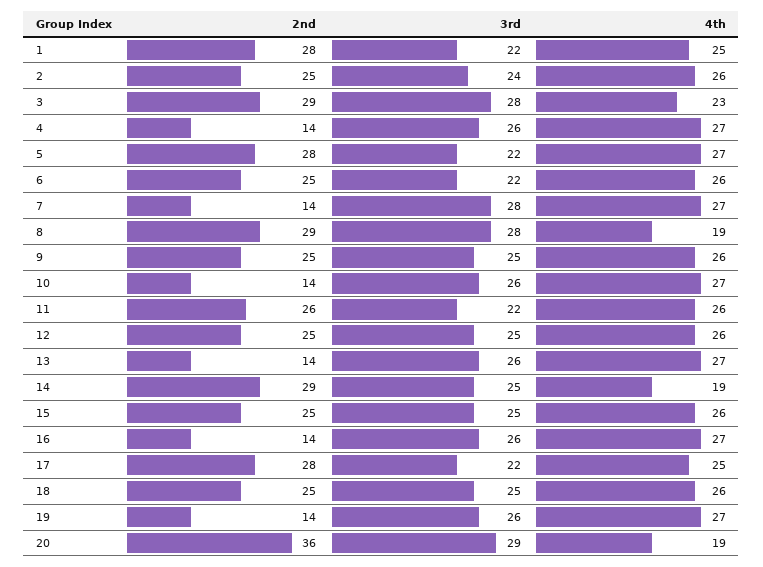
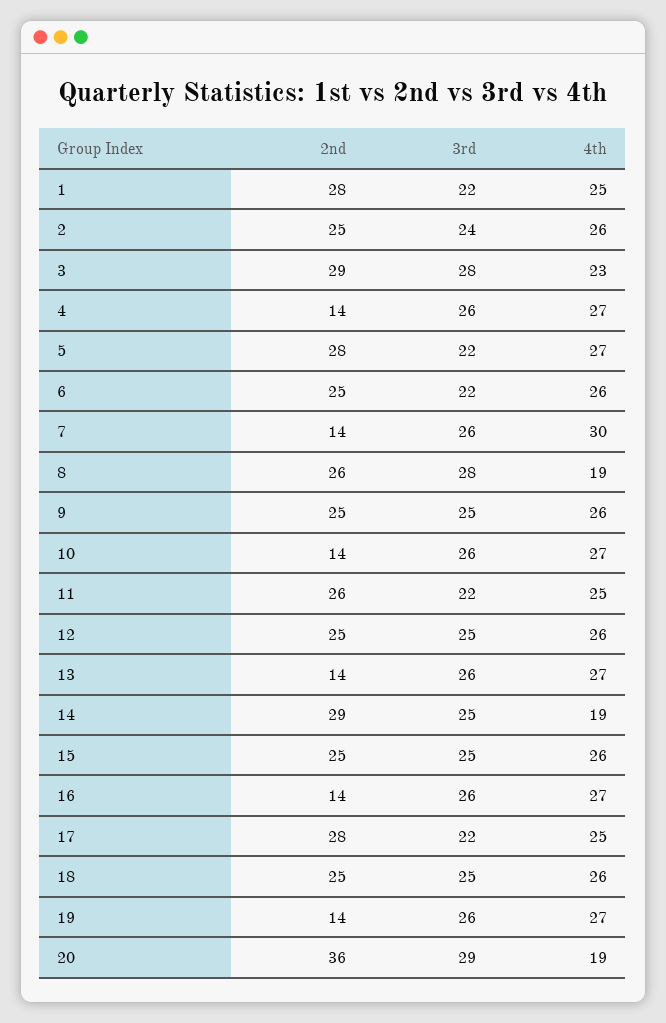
3rd, 7: 28 -> 26
4th, 7: 27 -> 30
2nd, 8: 29 -> 26
4th, 11: 26 -> 25

